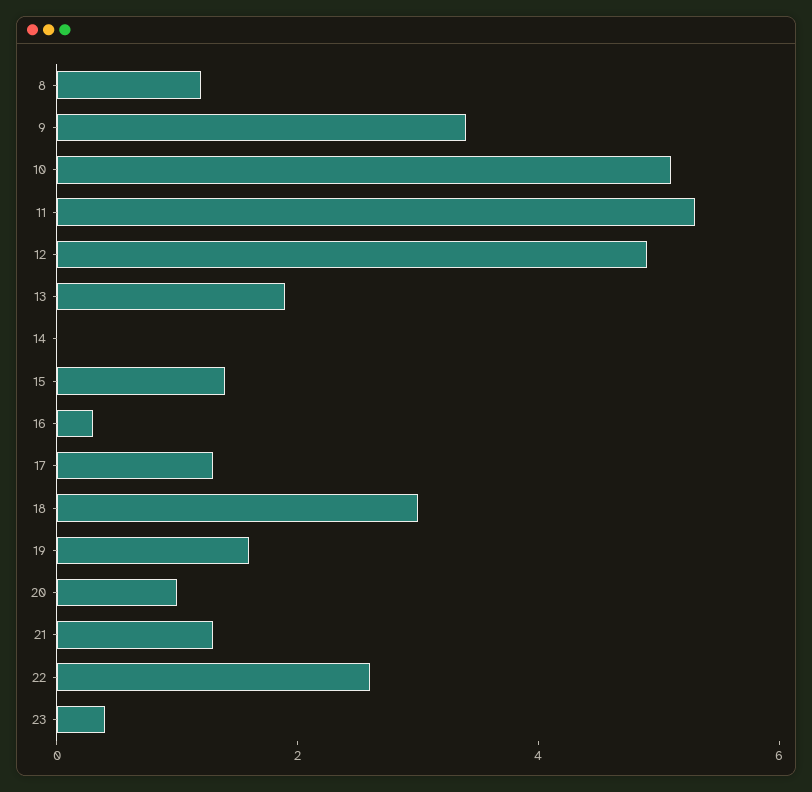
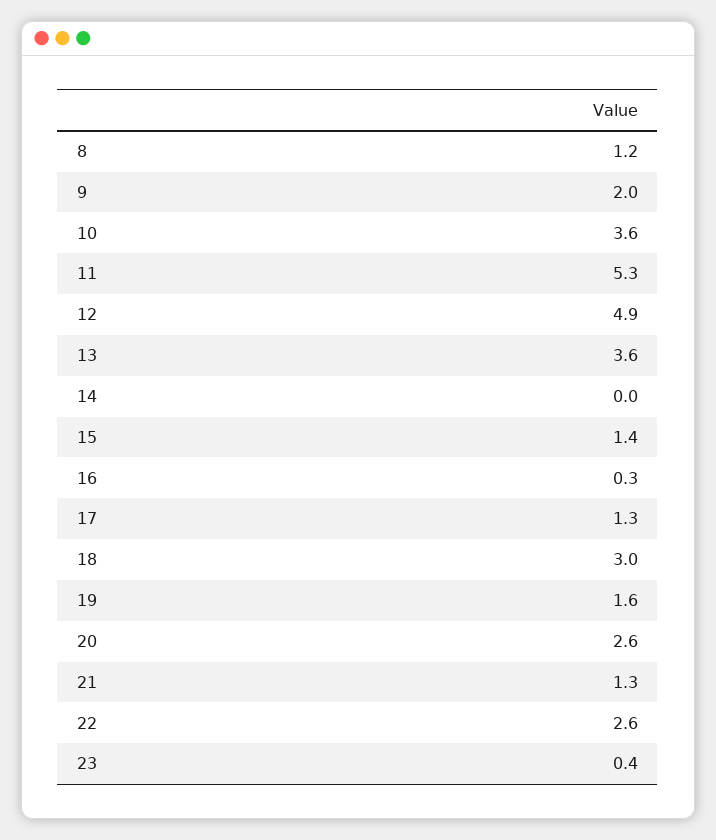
9: 3.5 -> 2
10: 5 -> 3.6
13: 2 -> 3.6
20: 1 -> 2.6

